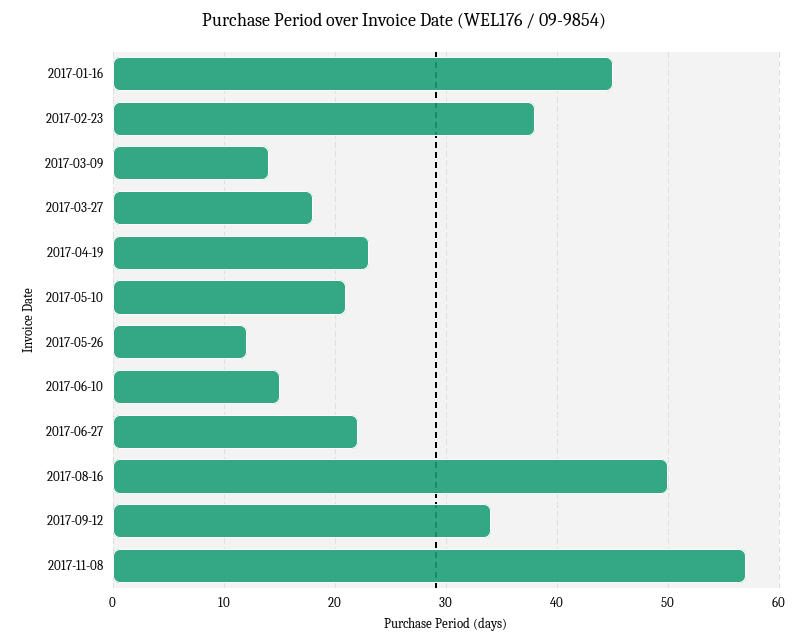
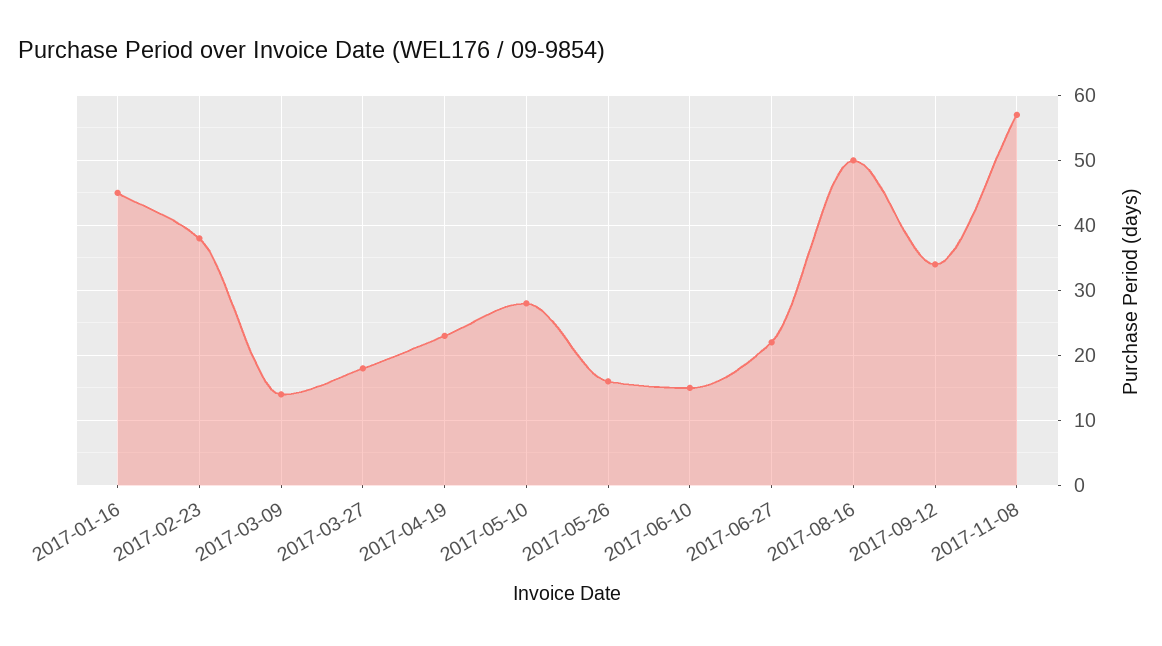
2017-05-10: 21 -> 28
2017-05-26: 12 -> 16

